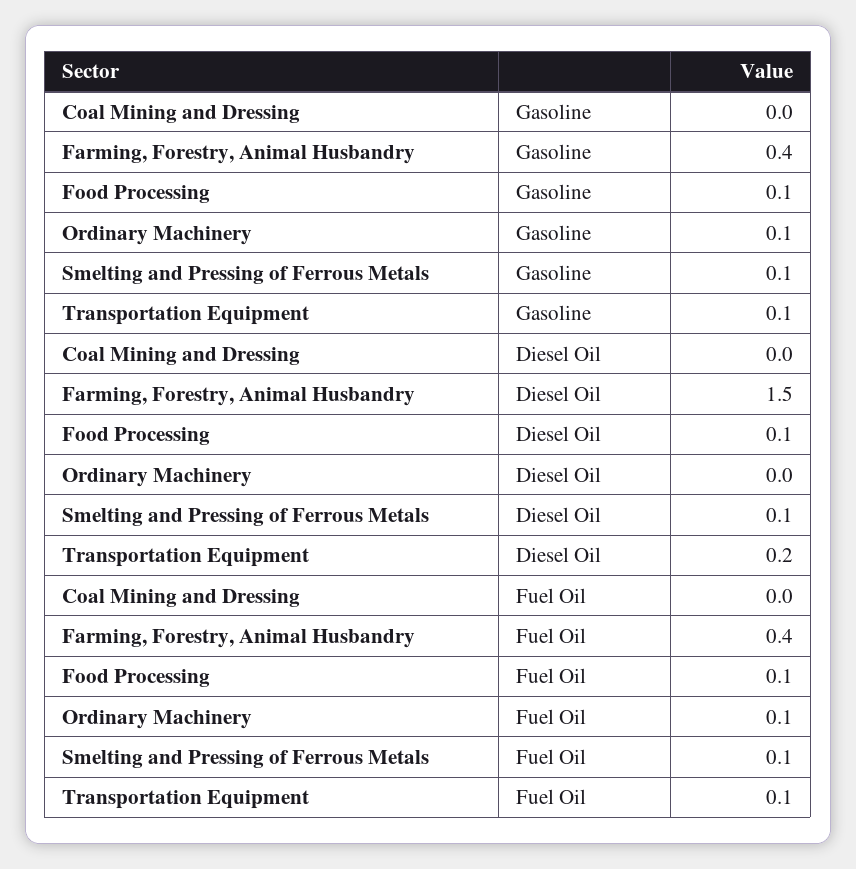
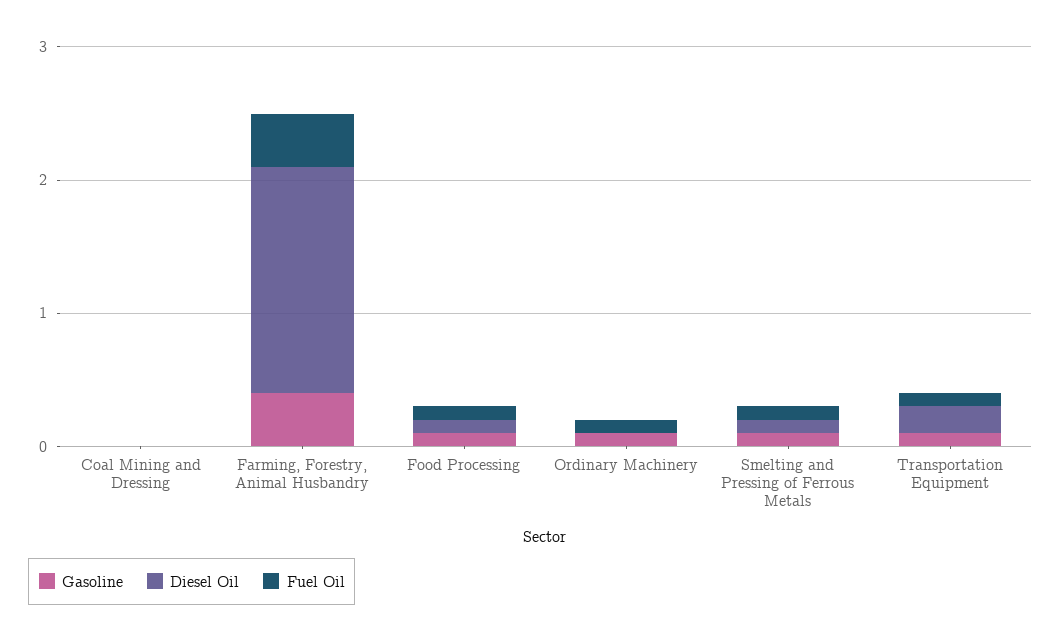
Diesel Oil, Farming, Forestry, Animal Husbandry: 1.5 -> 1.7

